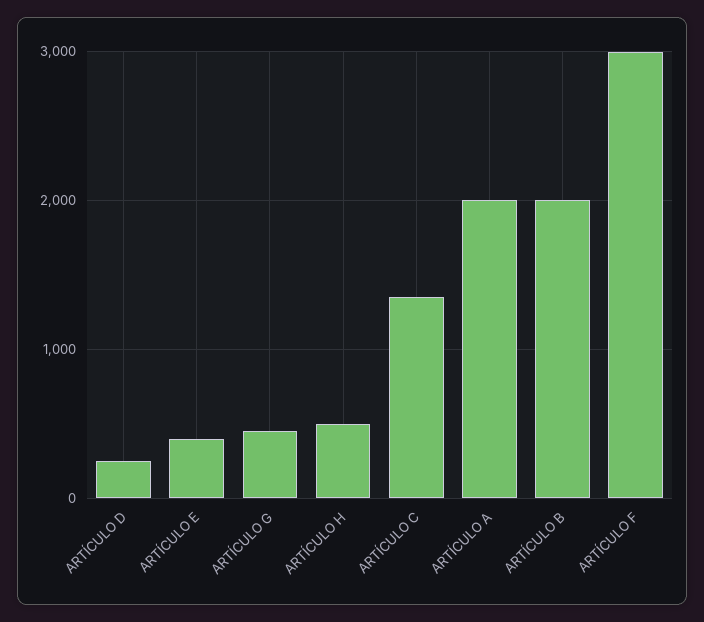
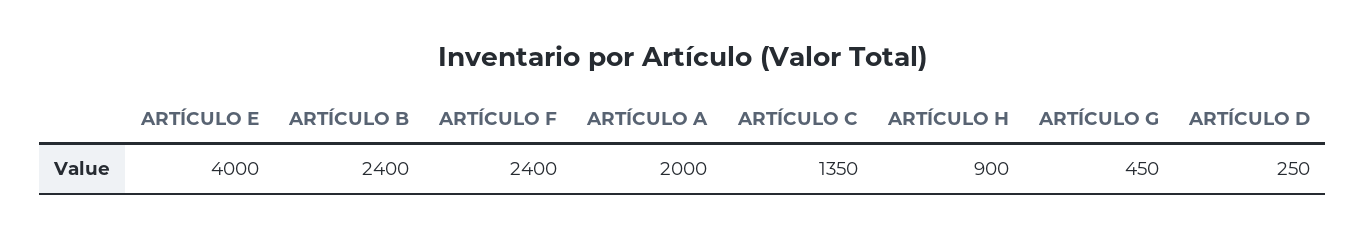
ARTÍCULO E: 400 -> 4000
ARTÍCULO H: 500 -> 900
ARTÍCULO B: 2000 -> 2400
ARTÍCULO F: 3000 -> 2400

